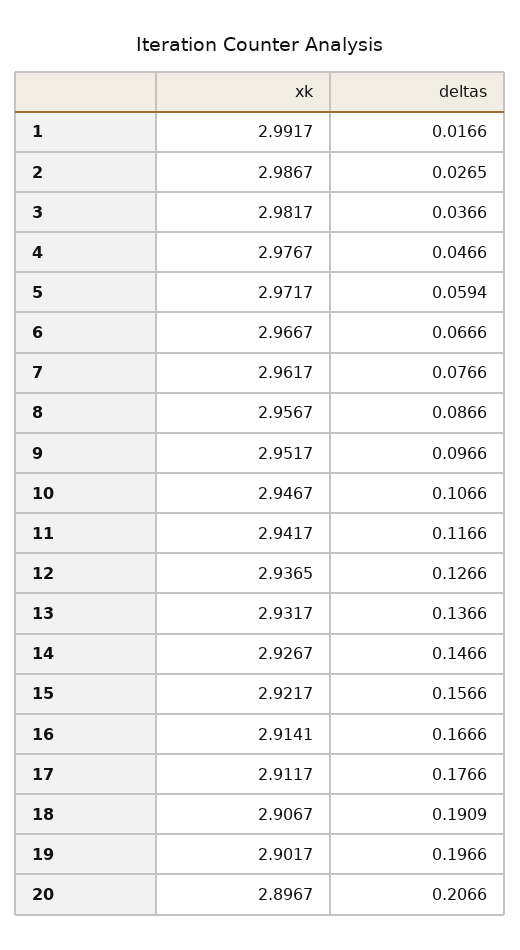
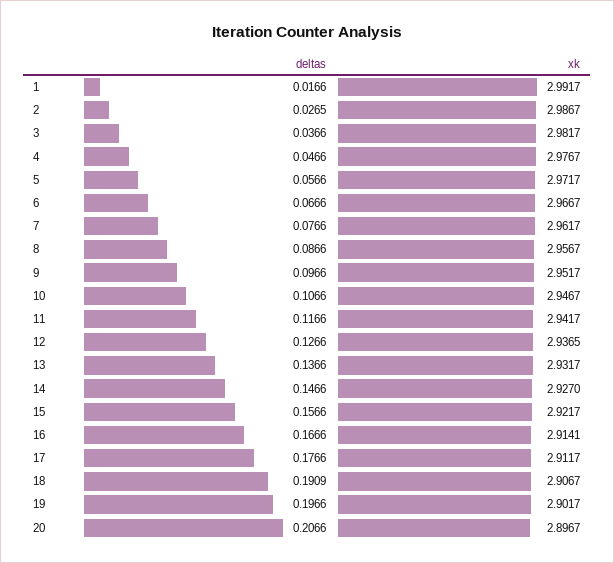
deltas, 5: 0.0594 -> 0.0566
xk, 14: 2.9267 -> 2.927

